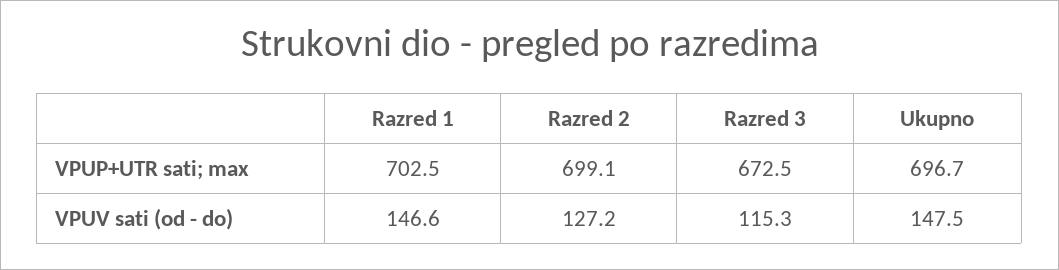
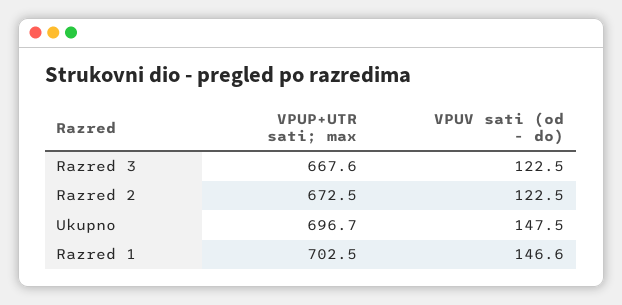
Razred 2, VPUP+UTR sati; max: 699.1 -> 672.5
Razred 3, VPUP+UTR sati; max: 672.5 -> 667.6
Razred 2, VPUV sati (od - do): 127.2 -> 122.5
Razred 3, VPUV sati (od - do): 115.3 -> 122.5

